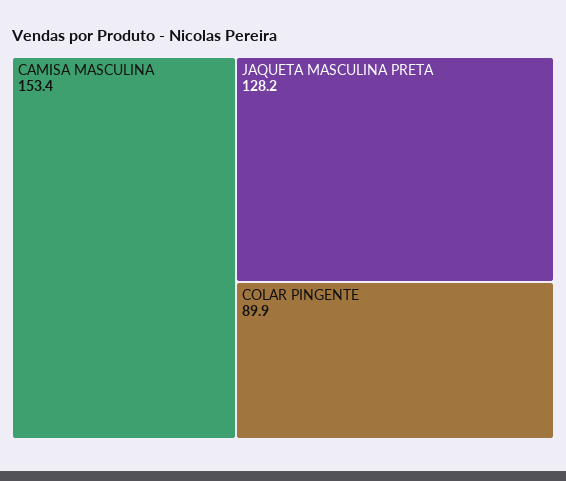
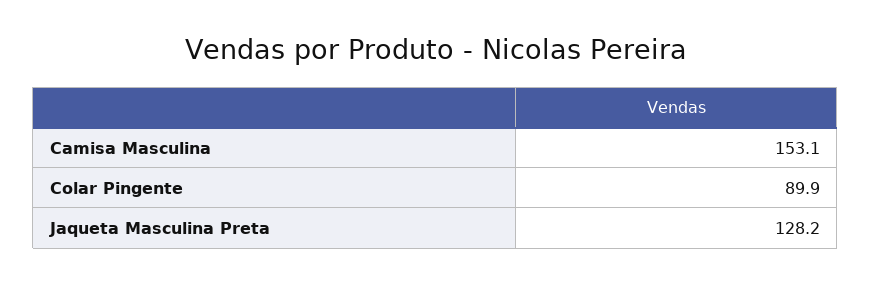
CAMISA MASCULINA: 153.4 -> 153.1

